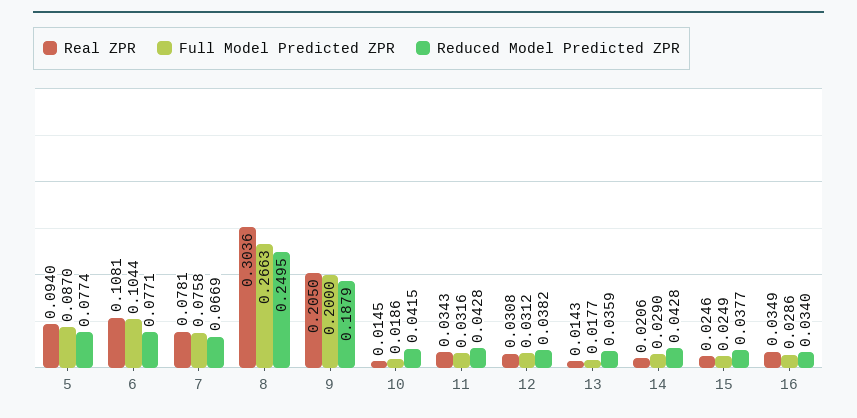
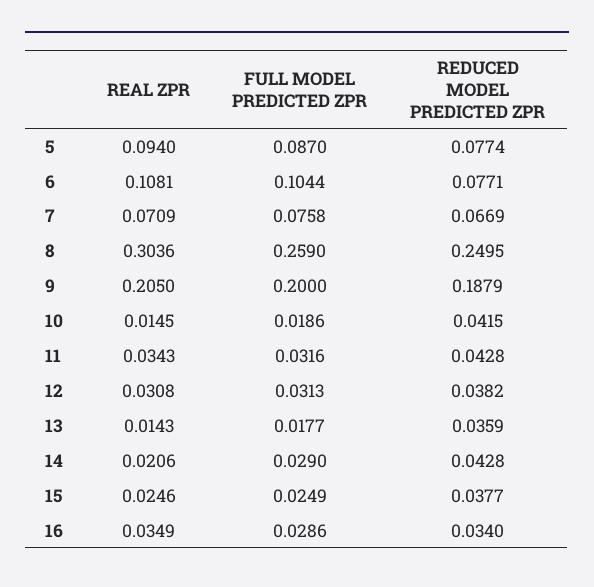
Real ZPR, 7: 0.0781 -> 0.0709
Full Model Predicted ZPR, 8: 0.2663 -> 0.259
Full Model Predicted ZPR, 12: 0.0312 -> 0.0313

